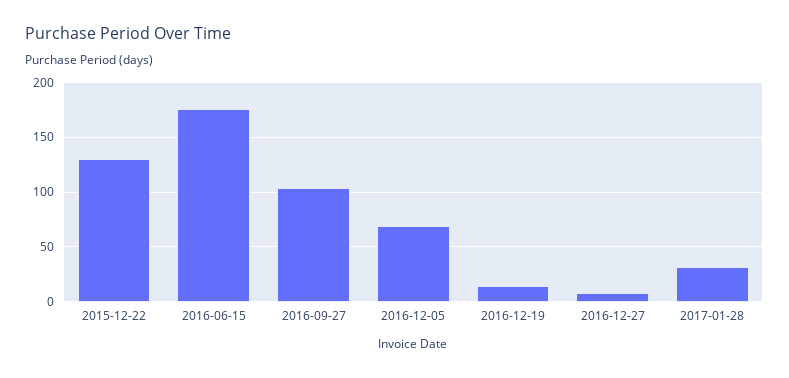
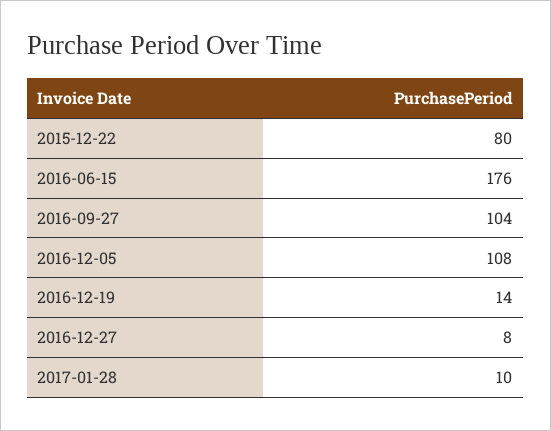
2015-12-22: 130 -> 80
2016-12-05: 70 -> 108
2017-01-28: 30 -> 10

